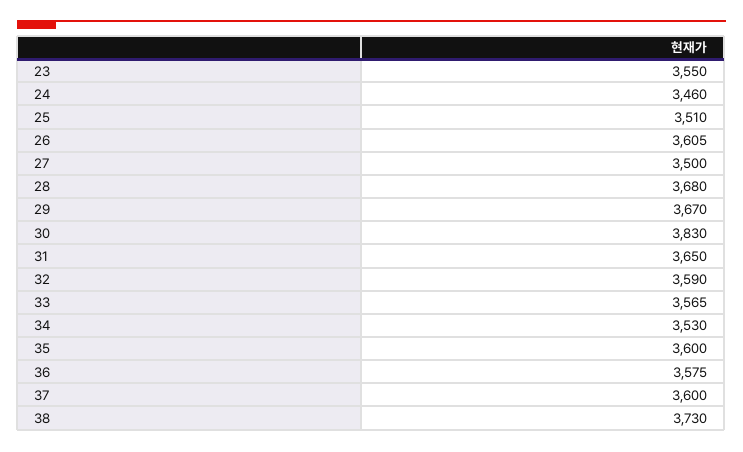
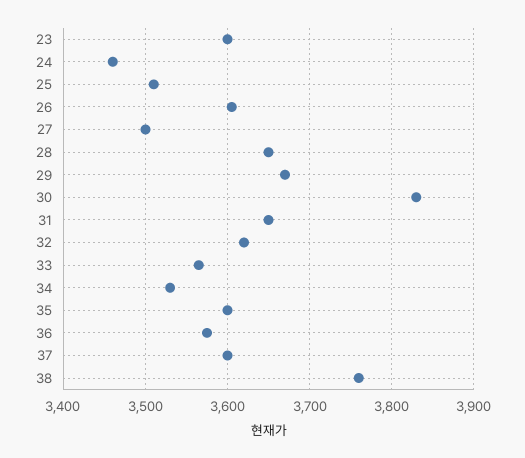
23: 3550 -> 3600
28: 3680 -> 3650
32: 3590 -> 3620
38: 3730 -> 3760

